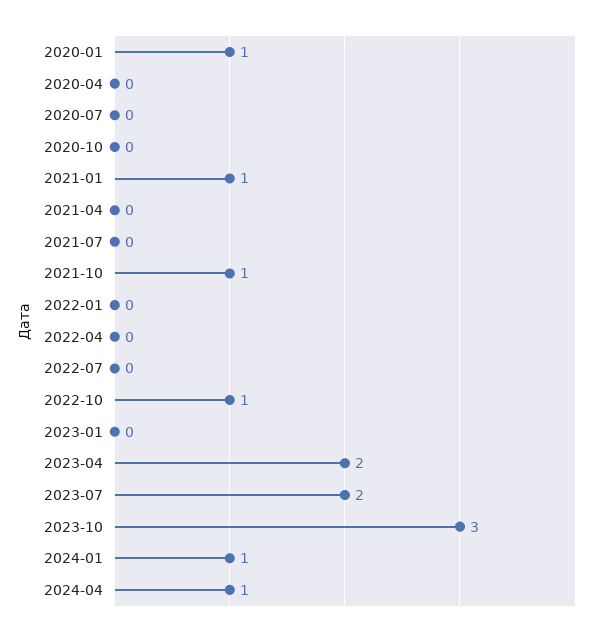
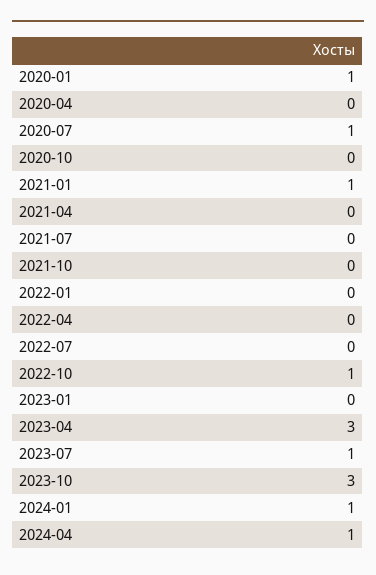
2020-07: 0 -> 1
2021-10: 1 -> 0
2023-04: 2 -> 3
2023-07: 2 -> 1

